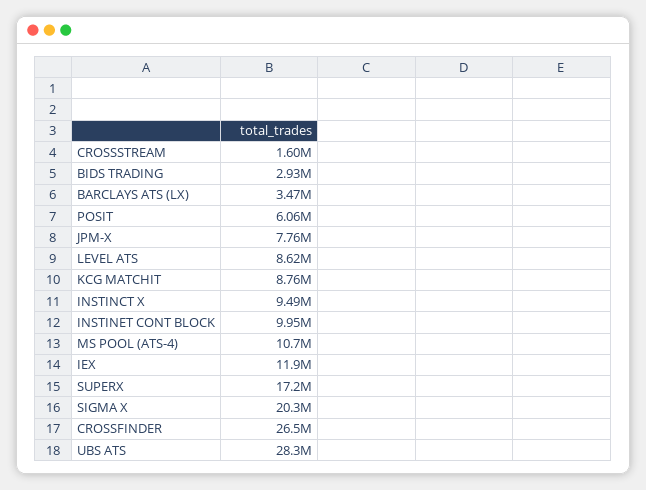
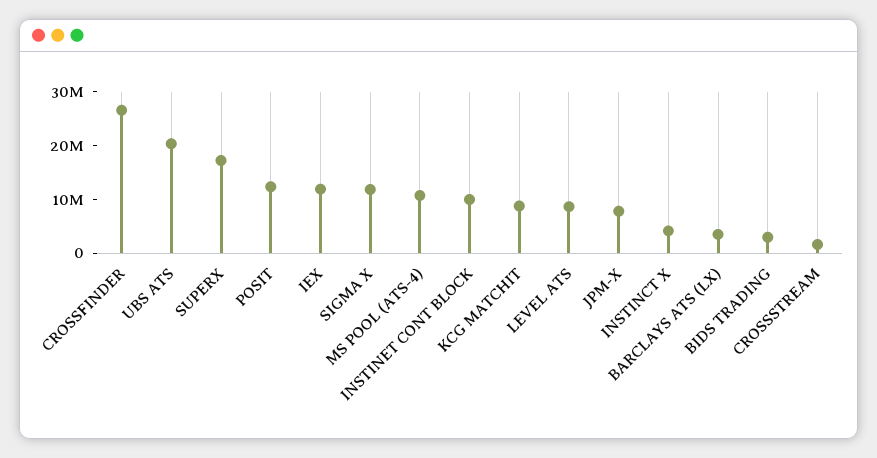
POSIT: 6060000 -> 12000000
INSTINCT X: 9490000 -> 4000000
SIGMA X: 20300000 -> 12000000
UBS ATS: 28300000 -> 20000000

